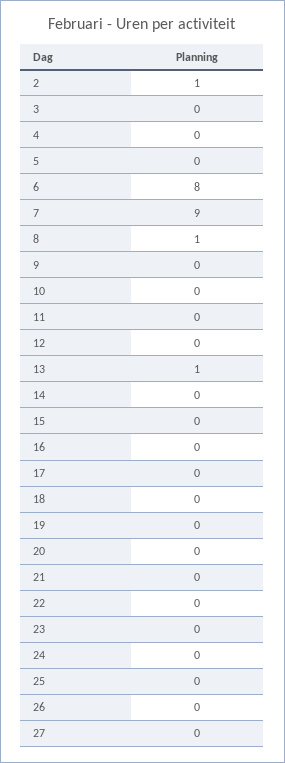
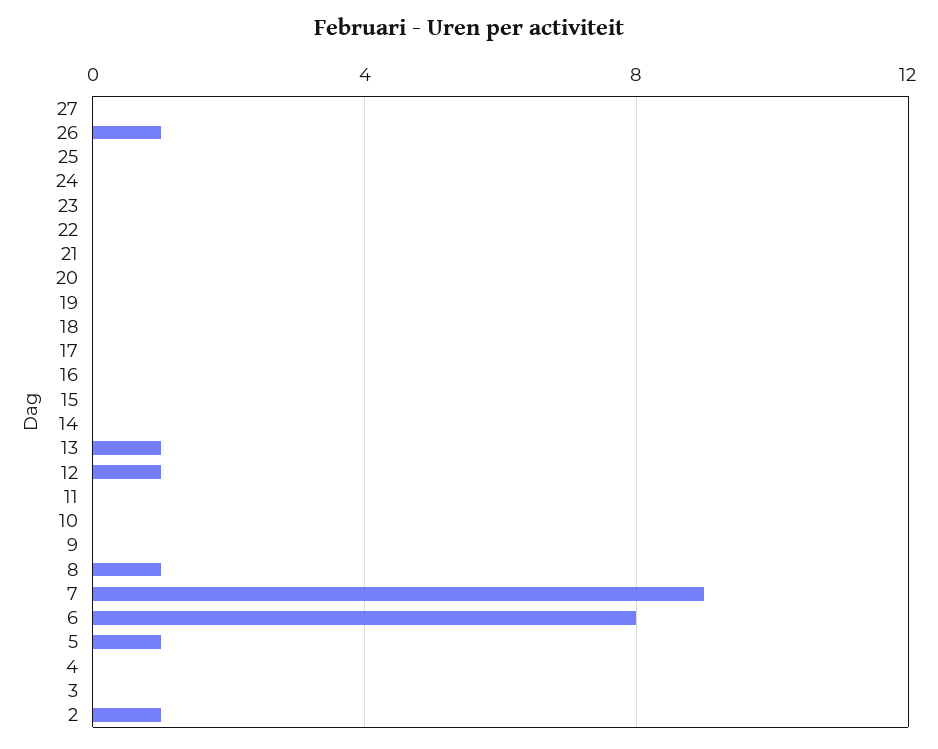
5: 0 -> 1
12: 0 -> 1
26: 0 -> 1

